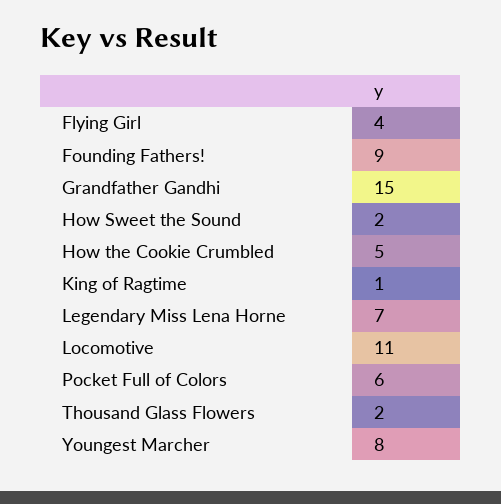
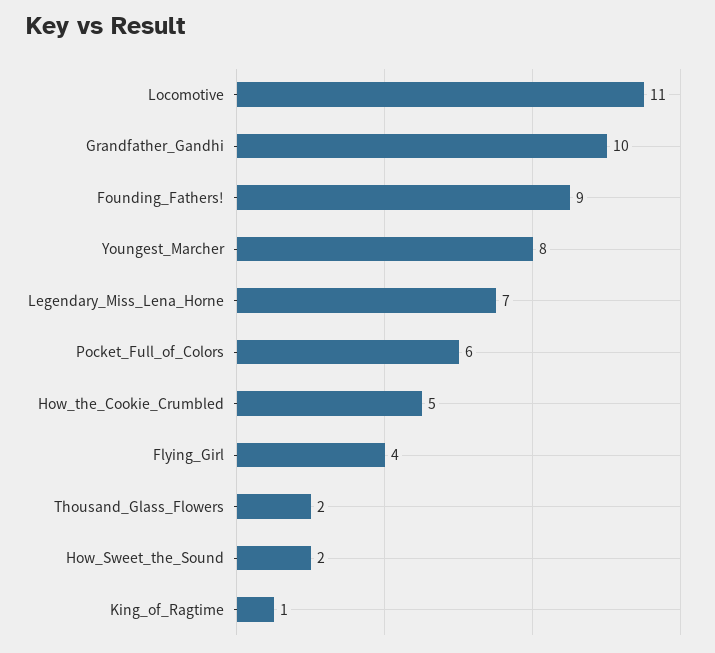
Grandfather Gandhi: 15 -> 10

